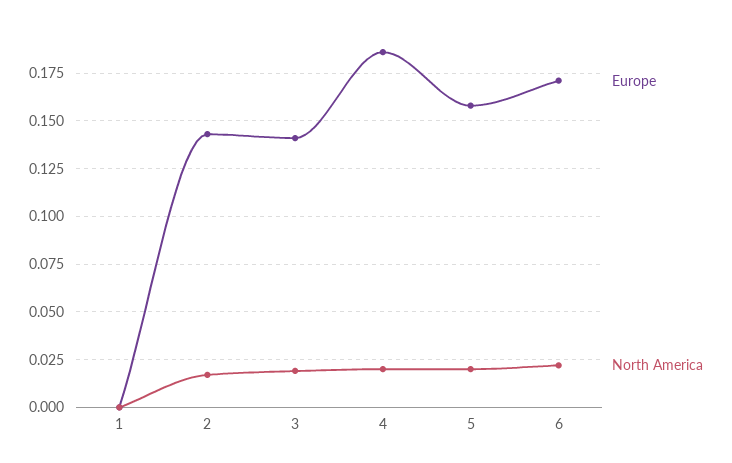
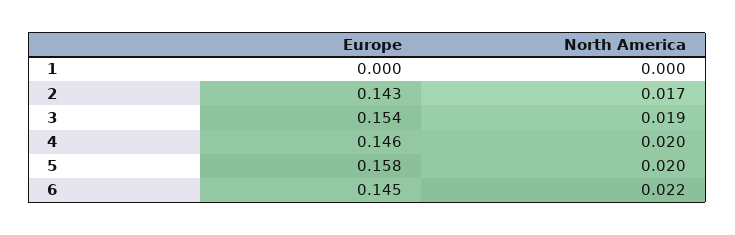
Europe, 3: 0.14 -> 0.154
Europe, 4: 0.185 -> 0.146
Europe, 6: 0.17 -> 0.145

